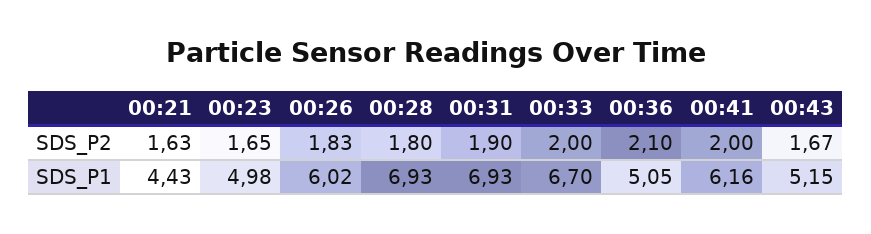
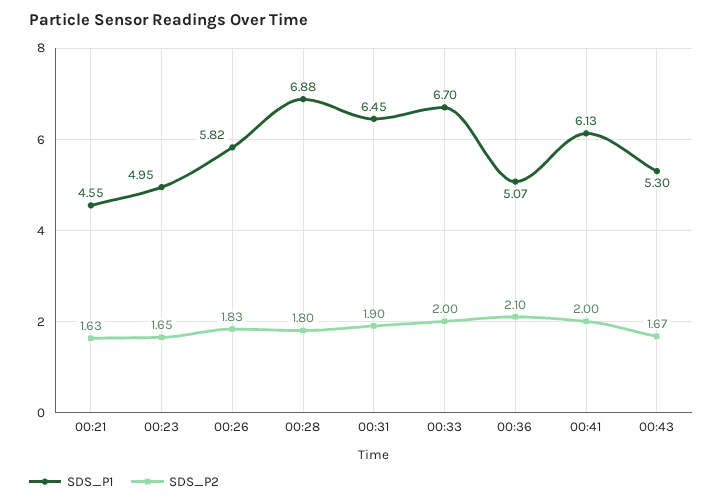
SDS_P1, 00:21: 4.43 -> 4.55
SDS_P1, 00:23: 4.98 -> 4.95
SDS_P1, 00:26: 6.02 -> 5.82
SDS_P1, 00:28: 6.93 -> 6.88
SDS_P1, 00:31: 6.93 -> 6.45
SDS_P1, 00:36: 5.05 -> 5.07
SDS_P1, 00:41: 6.16 -> 6.13
SDS_P1, 00:43: 5.15 -> 5.3

